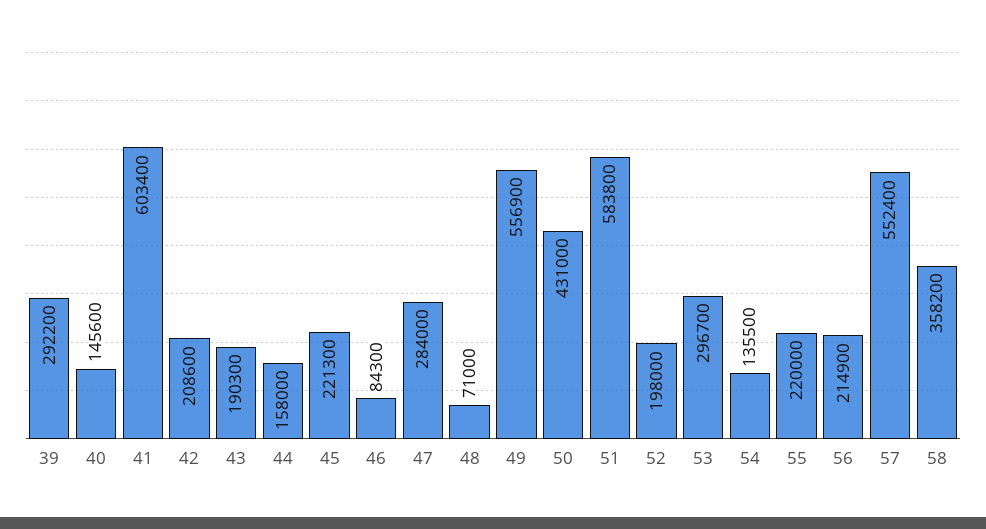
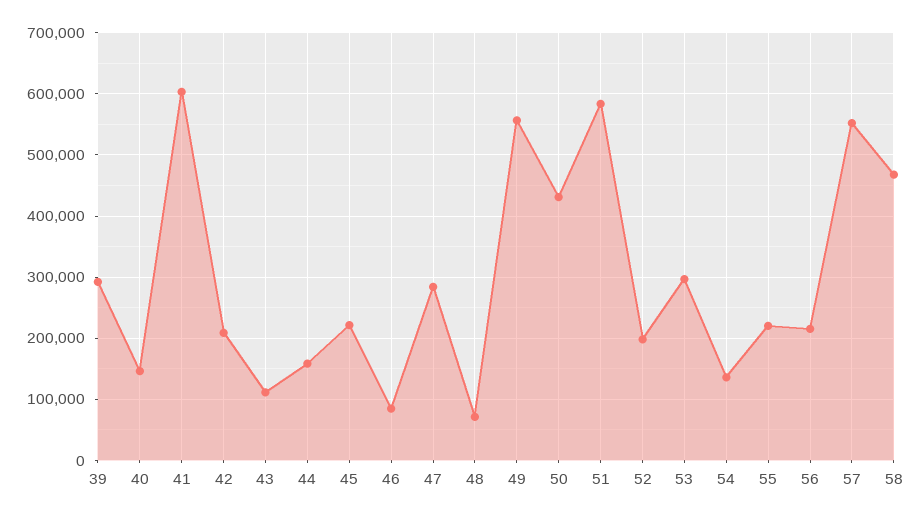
43: 190300 -> 110000
58: 358200 -> 470000

